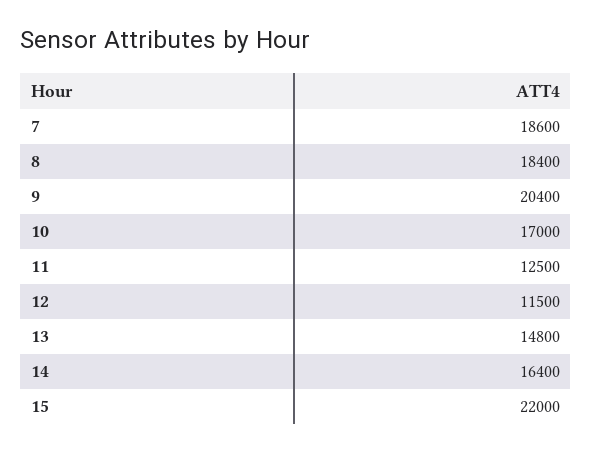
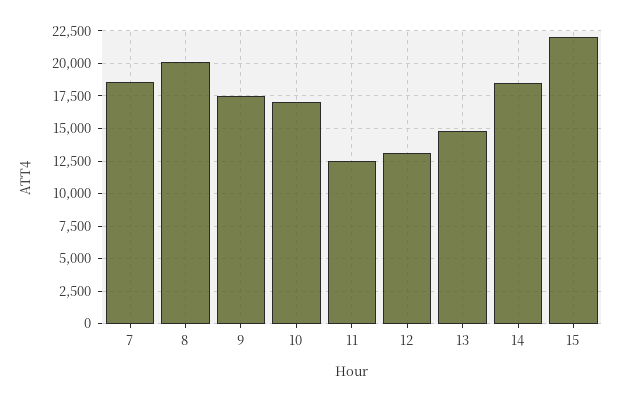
8: 18400 -> 20000
9: 20400 -> 17500
12: 11500 -> 13000
14: 16400 -> 18500

